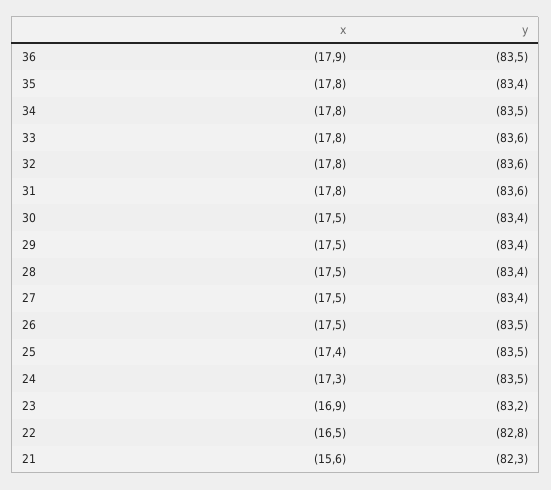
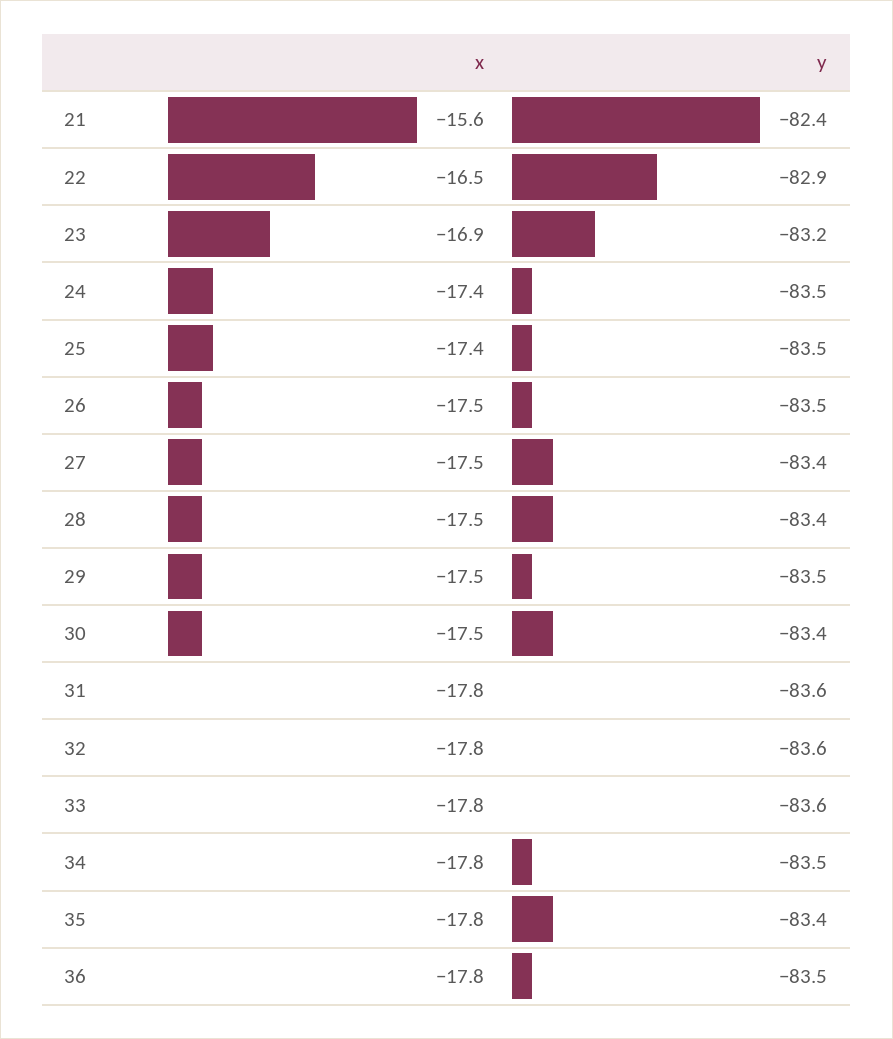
x, 36: -17.9 -> -17.8
y, 29: -83.4 -> -83.5
x, 24: -17.3 -> -17.4
y, 22: -82.8 -> -82.9
y, 21: -82.3 -> -82.4

